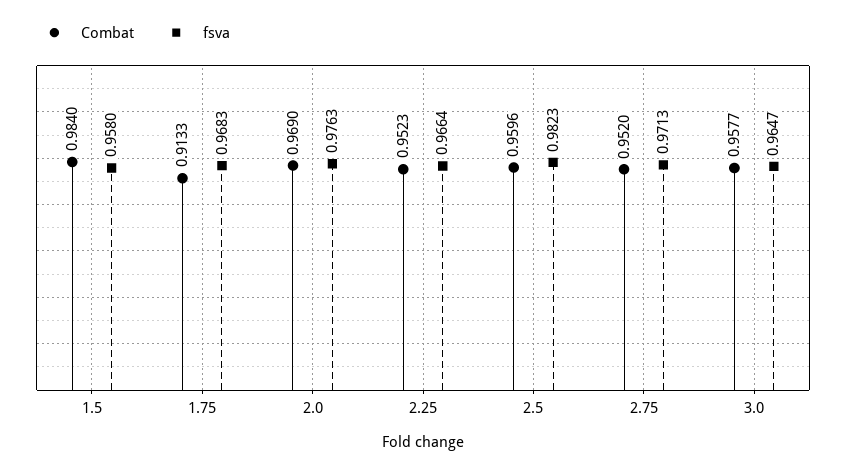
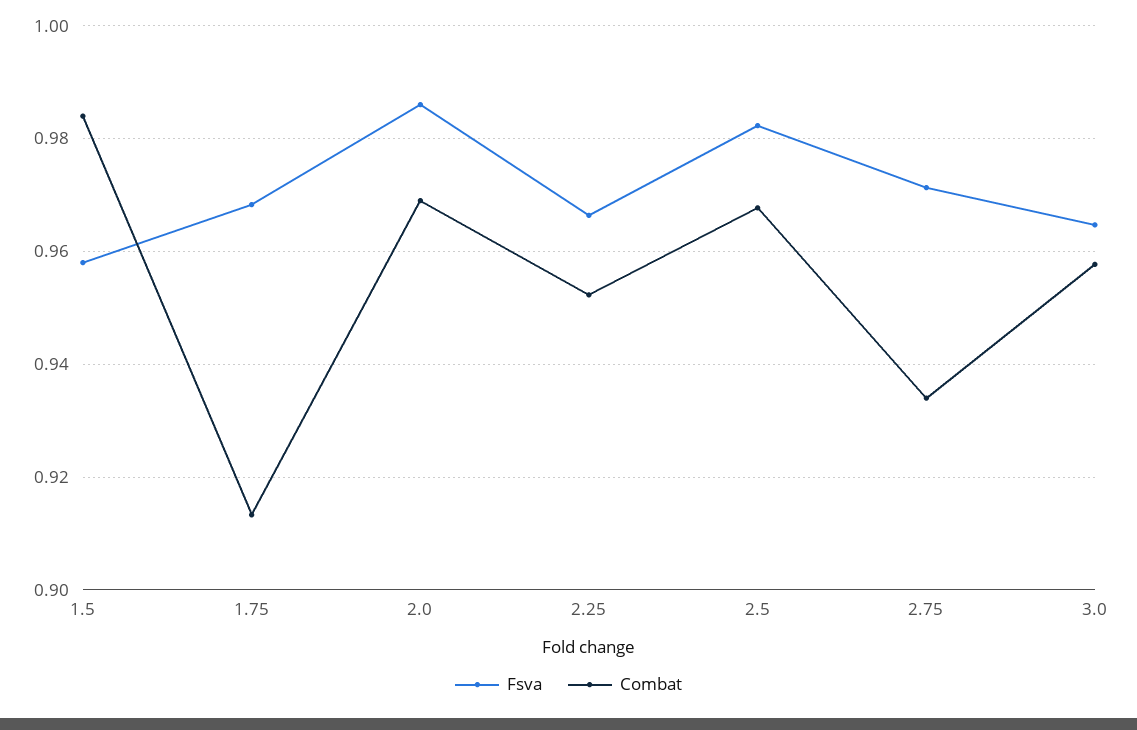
fsva, 2.0: 0.9763 -> 0.986
Combat, 2.5: 0.9596 -> 0.968
Combat, 2.75: 0.952 -> 0.934

